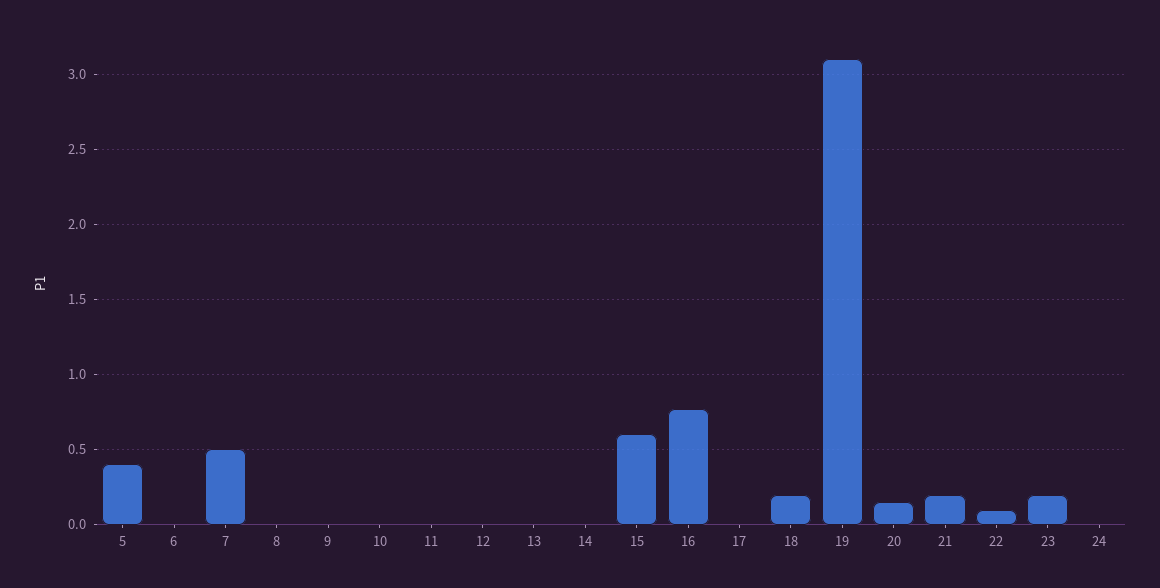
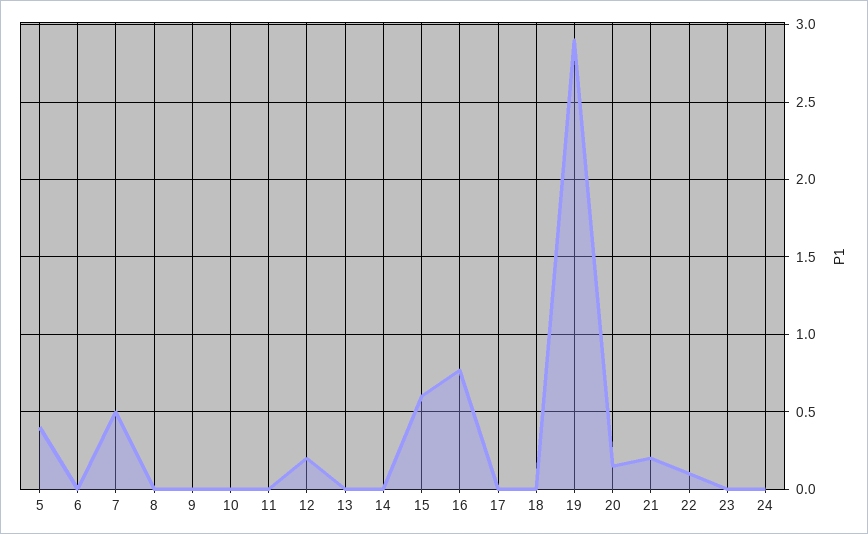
12: 0 -> 0.2
18: 0.2 -> 0
19: 3.1 -> 2.9
23: 0.2 -> 0

